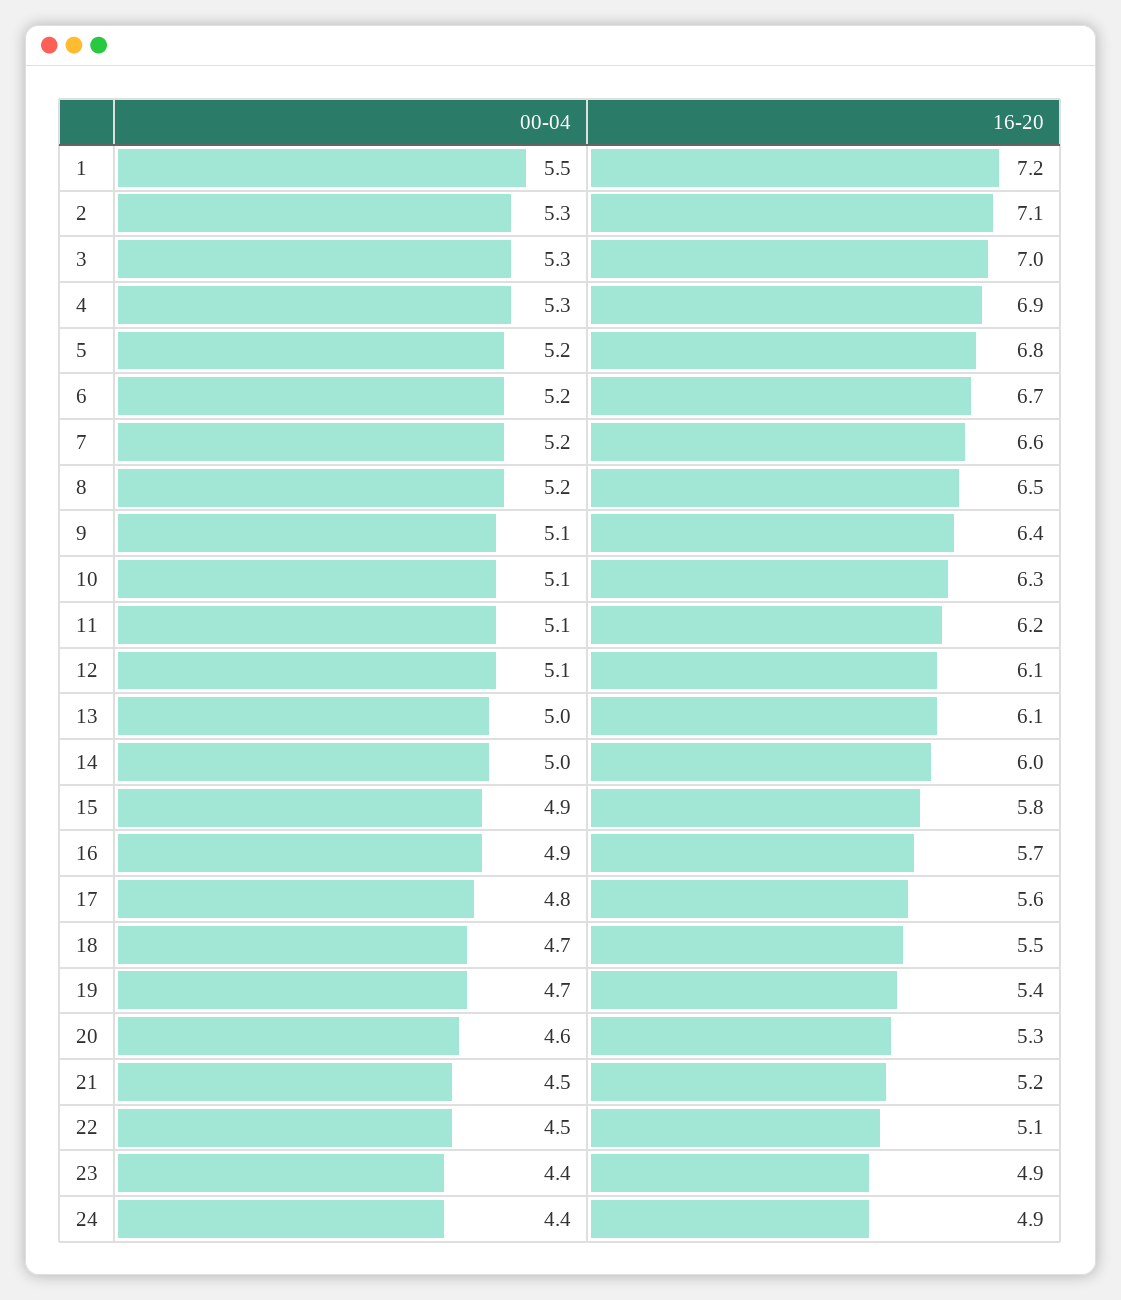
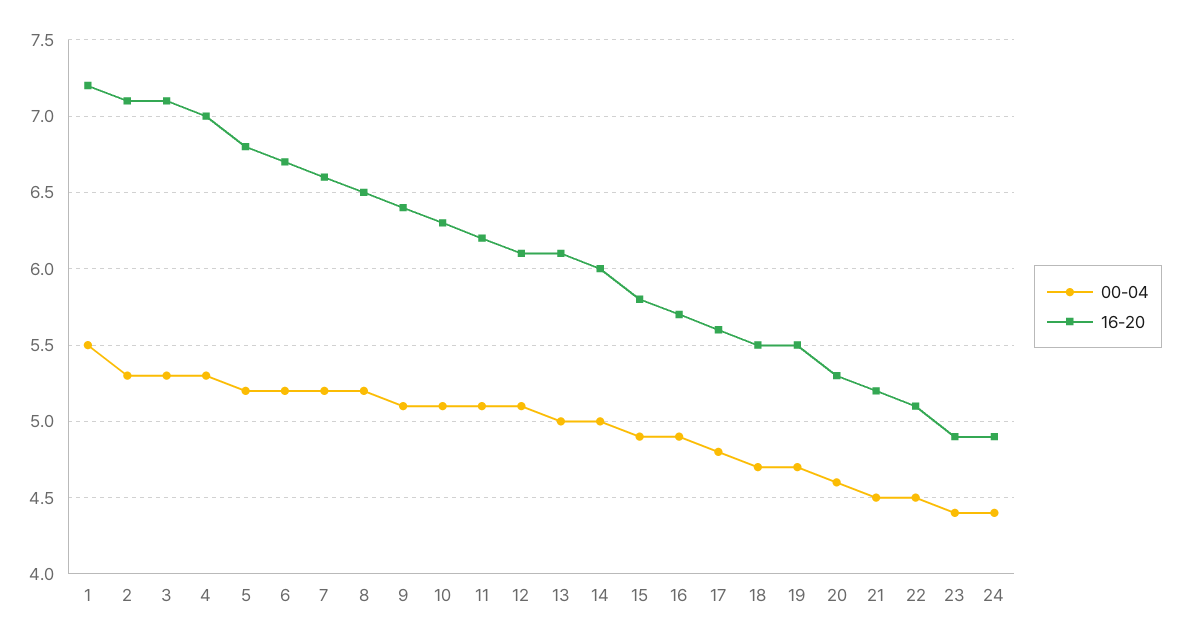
16-20, 3: 7 -> 7.1
16-20, 4: 6.9 -> 7
16-20, 19: 5.4 -> 5.5

